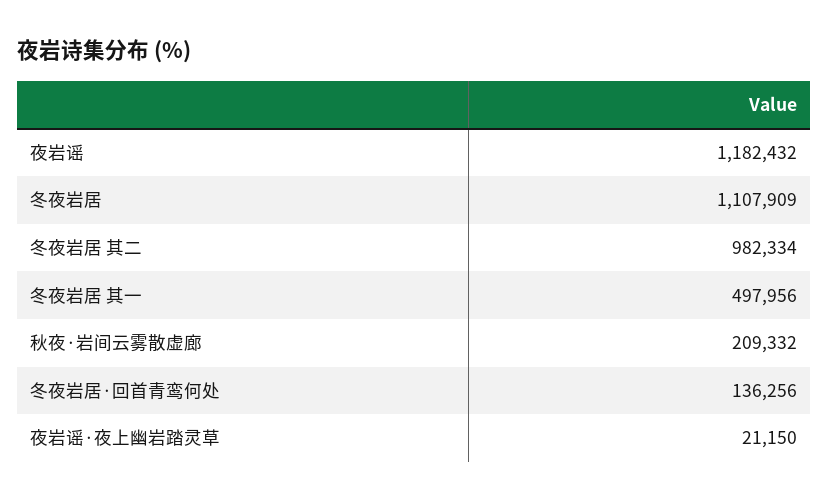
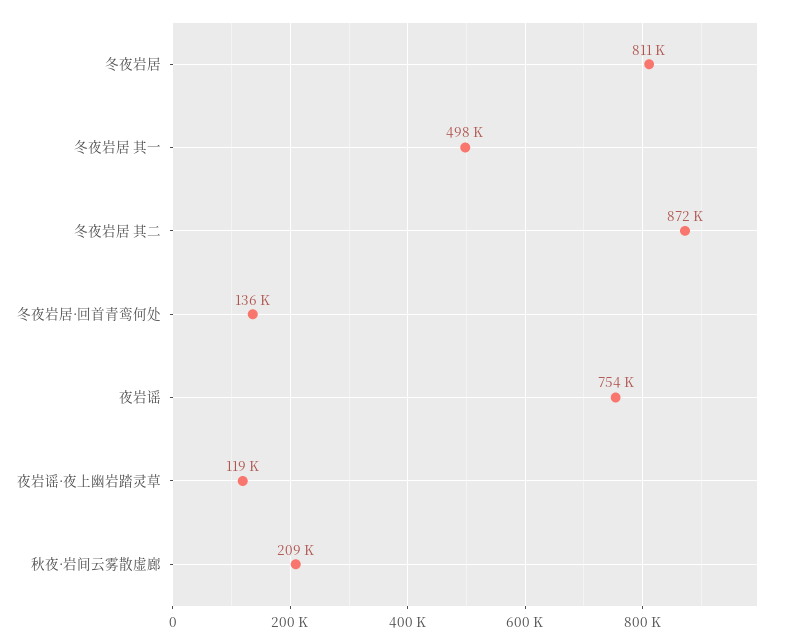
夜岩谣: 1182432 -> 754000
冬夜岩居: 1107909 -> 811000
冬夜岩居 其二: 982334 -> 872000
夜岩谣·夜上幽岩踏灵草: 21150 -> 119000

